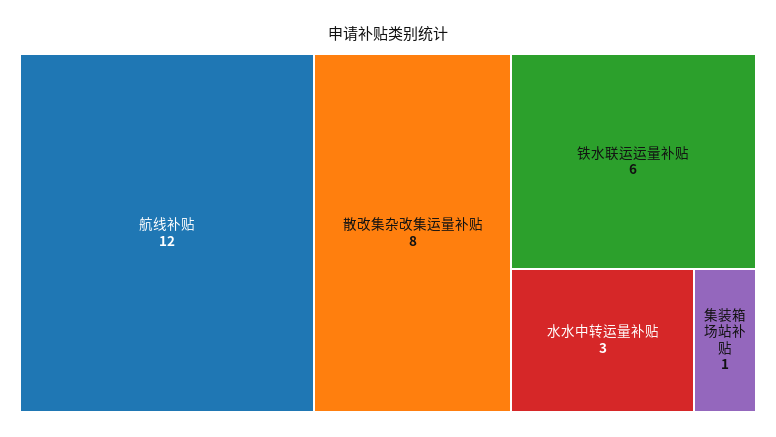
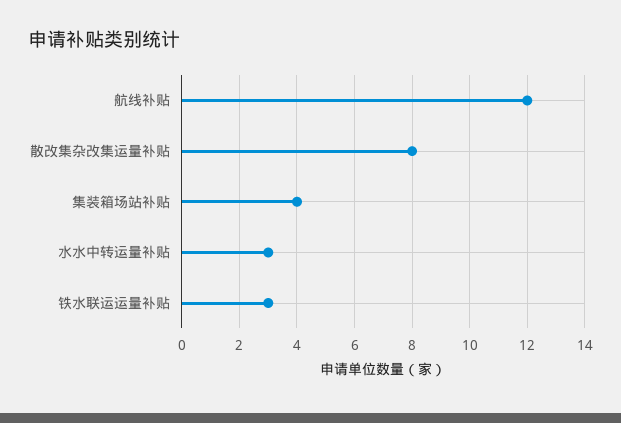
铁水联运运量补贴: 6 -> 3
集装箱场站补贴: 1 -> 4

